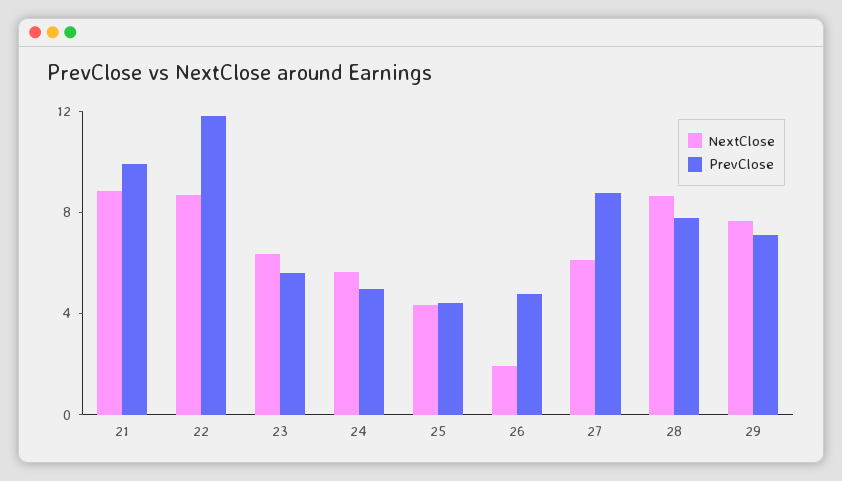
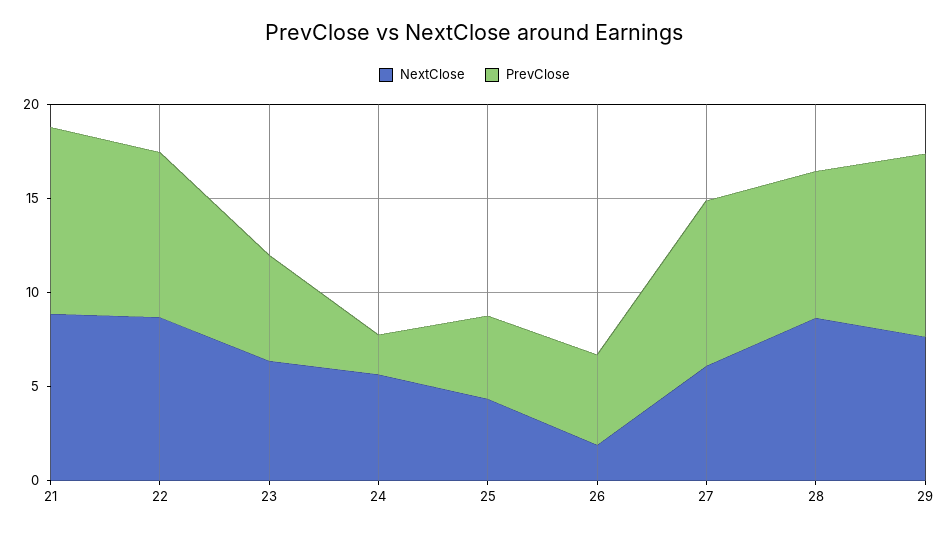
PrevClose, 22: 12 -> 9
PrevClose, 24: 5 -> 2
PrevClose, 29: 7 -> 10

